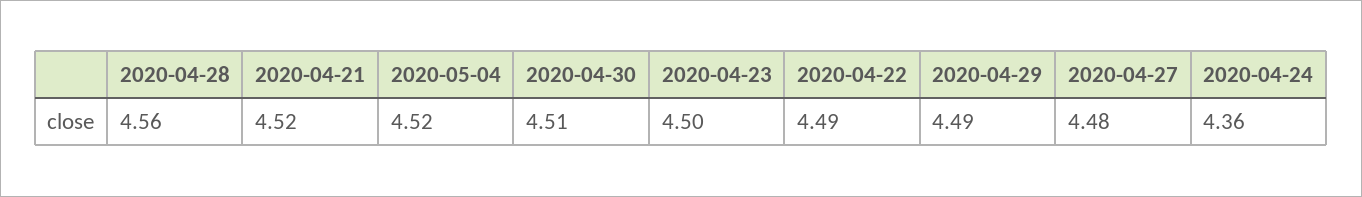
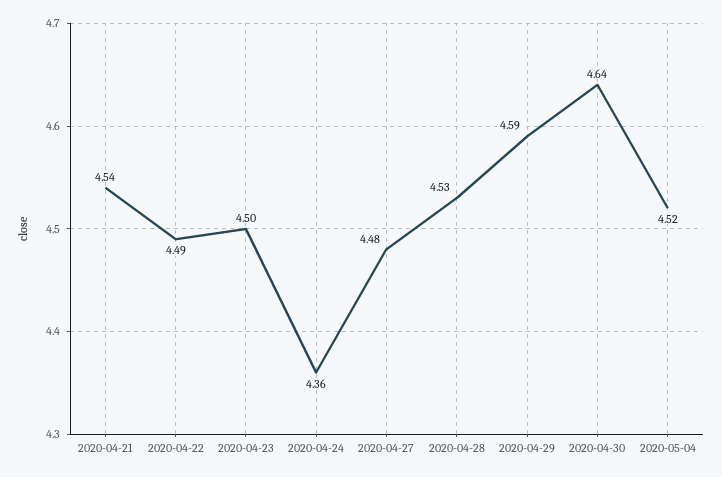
2020-04-28: 4.56 -> 4.53
2020-04-21: 4.52 -> 4.54
2020-04-30: 4.51 -> 4.64
2020-04-29: 4.49 -> 4.59

